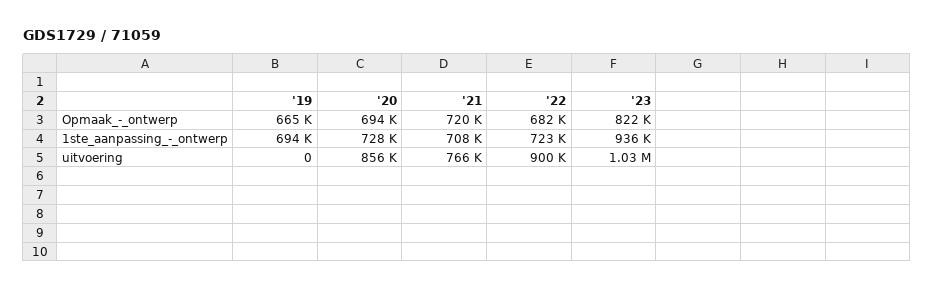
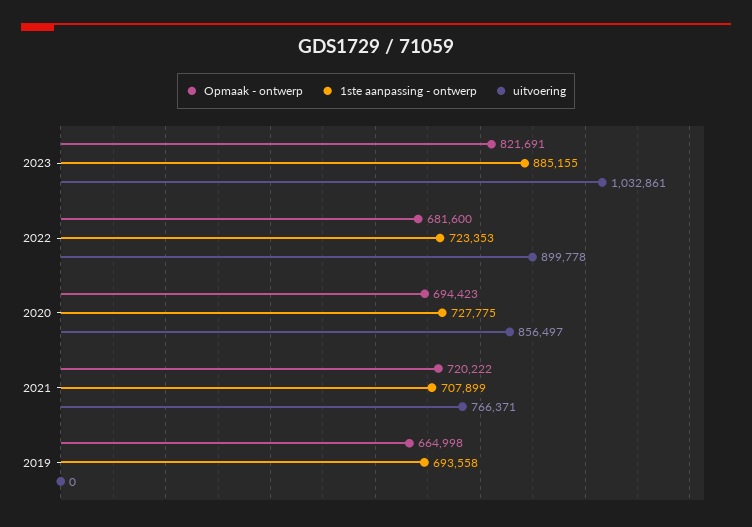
1ste_aanpassing_-_ontwerp, '23: 936000 -> 885155

